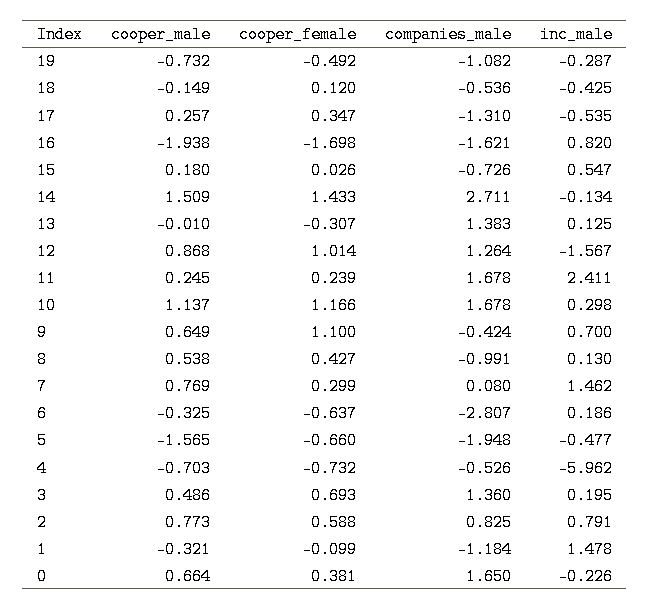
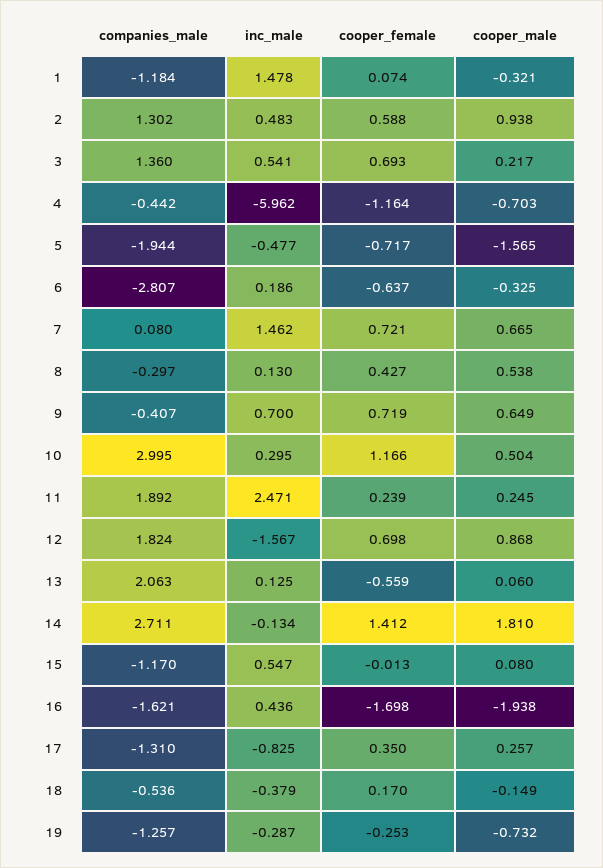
cooper_female, 19: -0.492 -> -0.253
companies_male, 19: -1.082 -> -1.257
cooper_female, 18: 0.12 -> 0.17
inc_male, 18: -0.425 -> -0.379
cooper_female, 17: 0.347 -> 0.35
inc_male, 17: -0.535 -> -0.825
inc_male, 16: 0.82 -> 0.436
cooper_male, 15: 0.18 -> 0.08
cooper_female, 15: 0.026 -> -0.013
companies_male, 15: -0.726 -> -1.17
cooper_male, 14: 1.509 -> 1.81
cooper_female, 14: 1.433 -> 1.412
cooper_male, 13: -0.01 -> 0.06
cooper_female, 13: -0.307 -> -0.559
companies_male, 13: 1.383 -> 2.063
cooper_female, 12: 1.014 -> 0.698
companies_male, 12: 1.264 -> 1.824
companies_male, 11: 1.678 -> 1.892
inc_male, 11: 2.411 -> 2.471
cooper_male, 10: 1.137 -> 0.504
companies_male, 10: 1.678 -> 2.995
inc_male, 10: 0.298 -> 0.295
cooper_female, 9: 1.1 -> 0.719
companies_male, 9: -0.424 -> -0.407
companies_male, 8: -0.991 -> -0.297
cooper_male, 7: 0.769 -> 0.665
cooper_female, 7: 0.299 -> 0.721
cooper_female, 5: -0.66 -> -0.717
companies_male, 5: -1.948 -> -1.944
cooper_female, 4: -0.732 -> -1.164
companies_male, 4: -0.526 -> -0.442
cooper_male, 3: 0.486 -> 0.217
inc_male, 3: 0.195 -> 0.541
cooper_male, 2: 0.773 -> 0.938
companies_male, 2: 0.825 -> 1.302
inc_male, 2: 0.791 -> 0.483
cooper_female, 1: -0.099 -> 0.074
cooper_male, 0: 0.664 -> none
cooper_female, 0: 0.381 -> none
companies_male, 0: 1.65 -> none
inc_male, 0: -0.226 -> none

